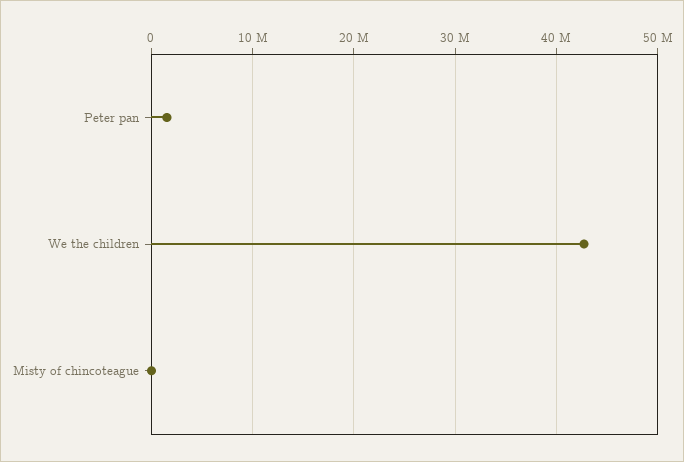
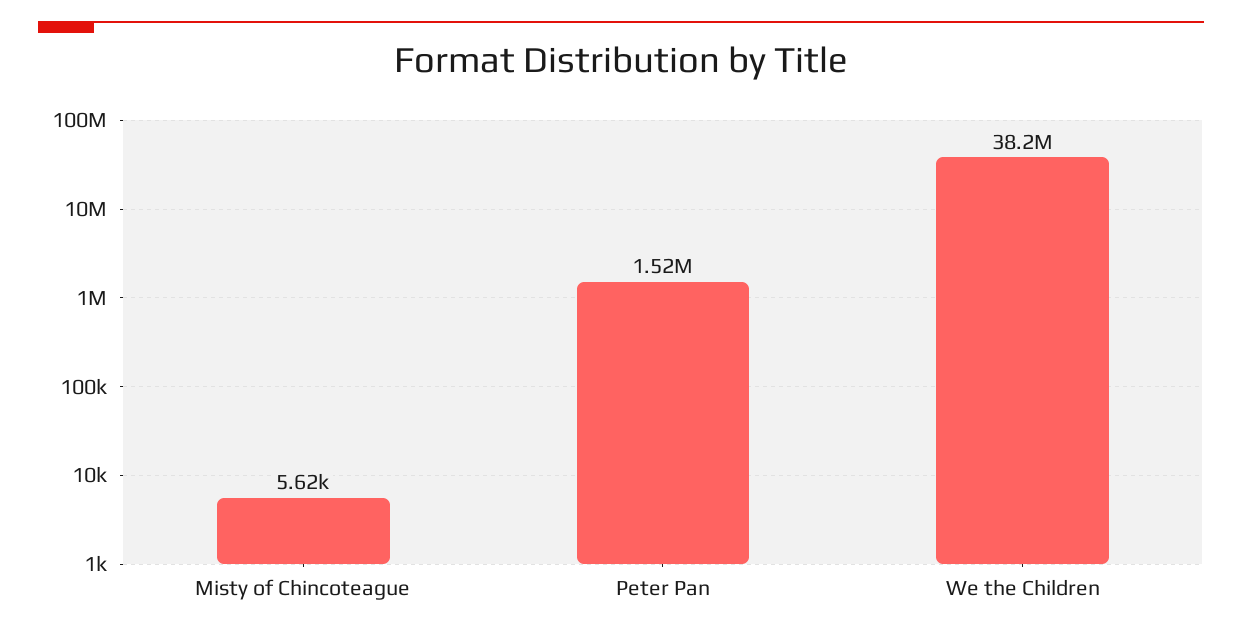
We the children: 43000000 -> 38200000

